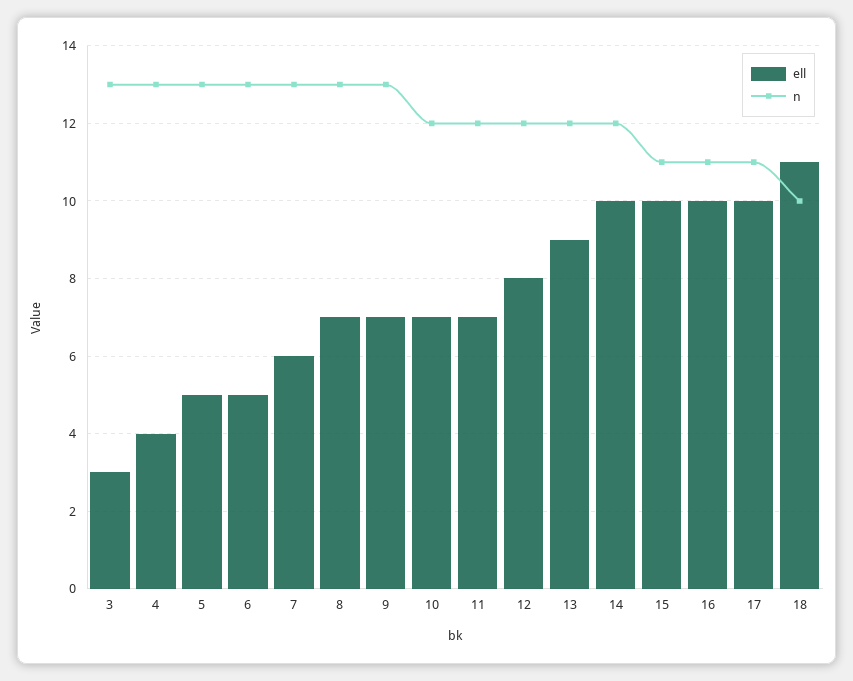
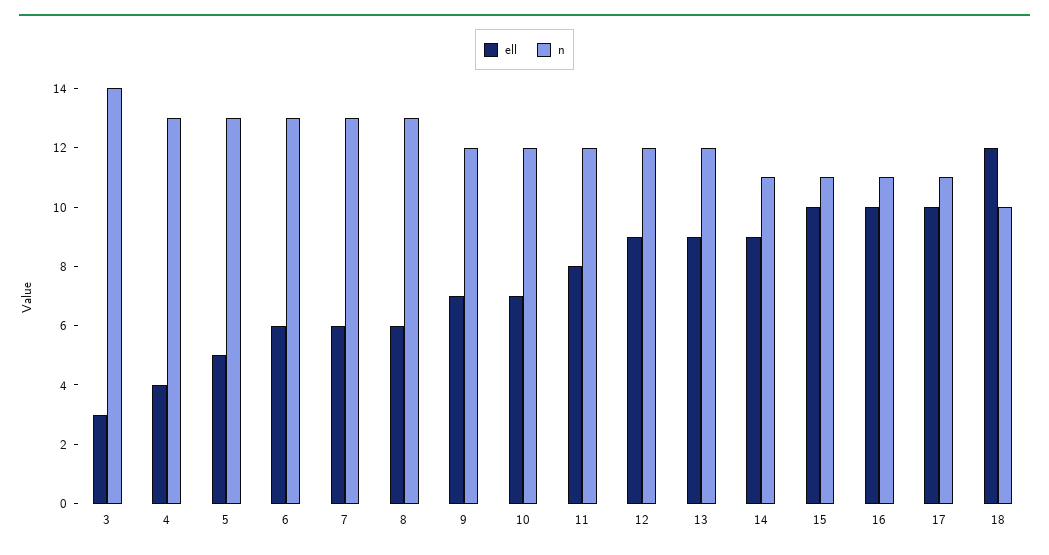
n, 3: 13 -> 14
ell, 6: 5 -> 6
ell, 8: 7 -> 6
n, 9: 13 -> 12
ell, 11: 7 -> 8
ell, 12: 8 -> 9
ell, 14: 10 -> 9
n, 14: 12 -> 11
ell, 18: 11 -> 12

